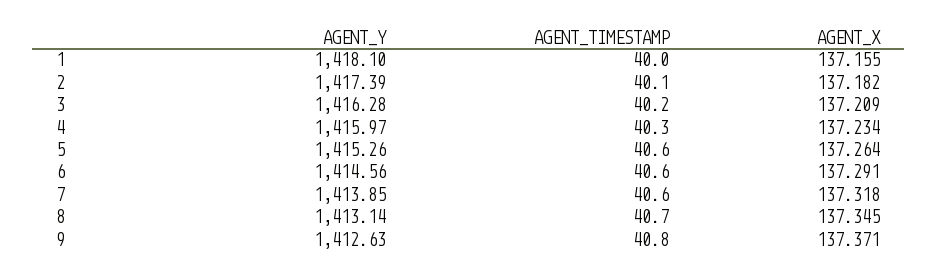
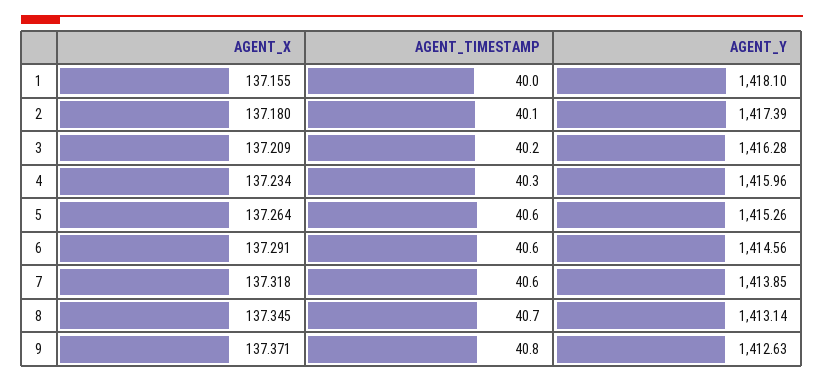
AGENT_X, 2: 137.182 -> 137.18
AGENT_Y, 4: 1415.97 -> 1415.96

